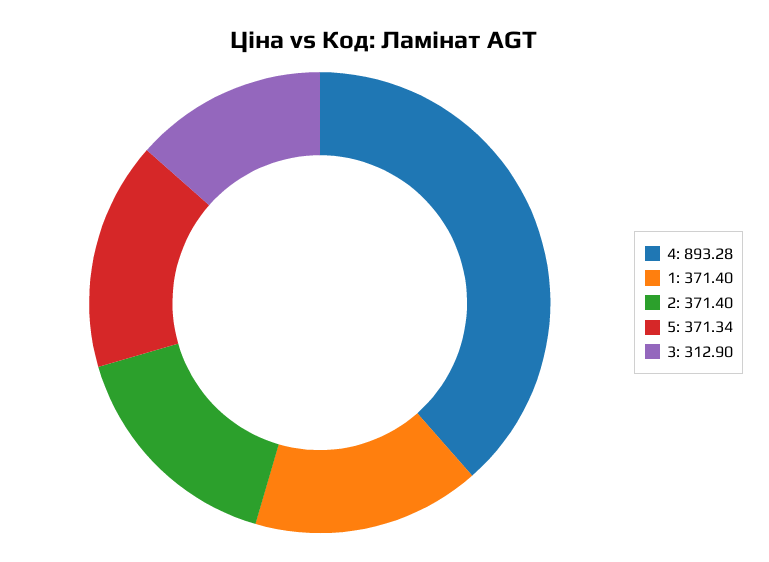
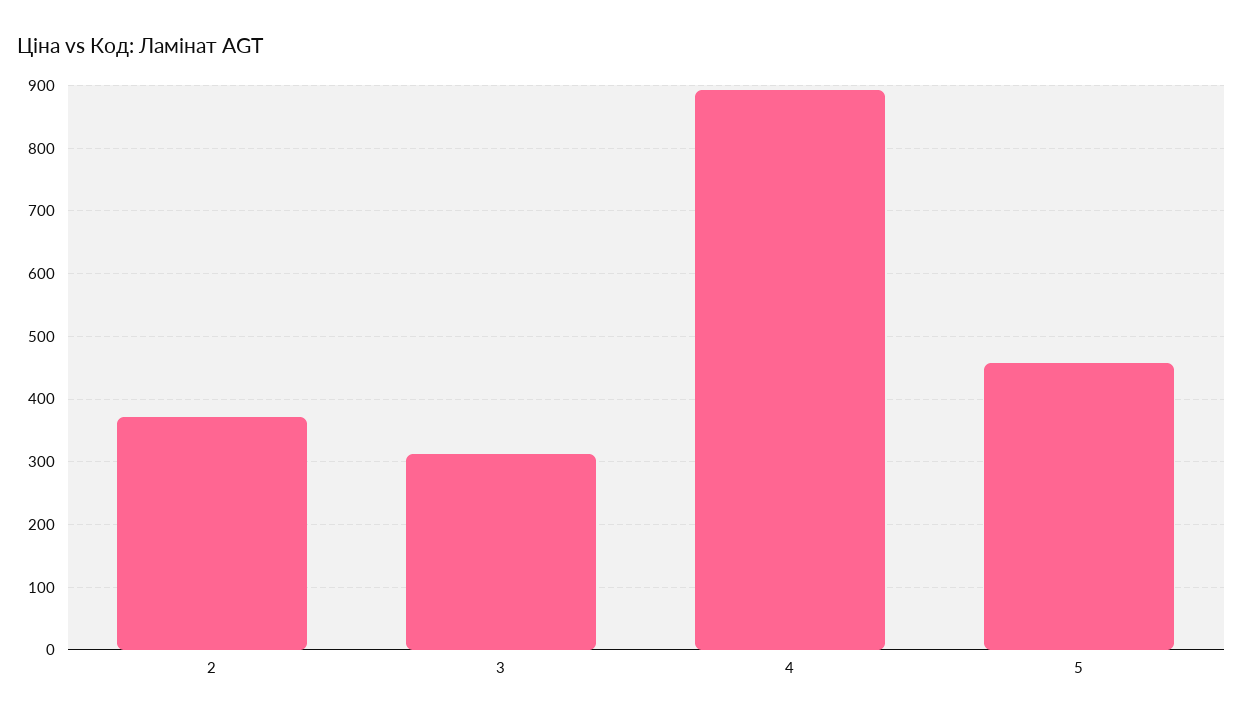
1: 371.4 -> none
5: 371.34 -> 460

